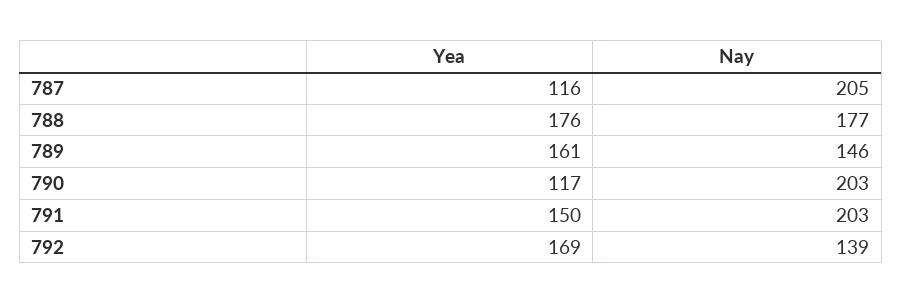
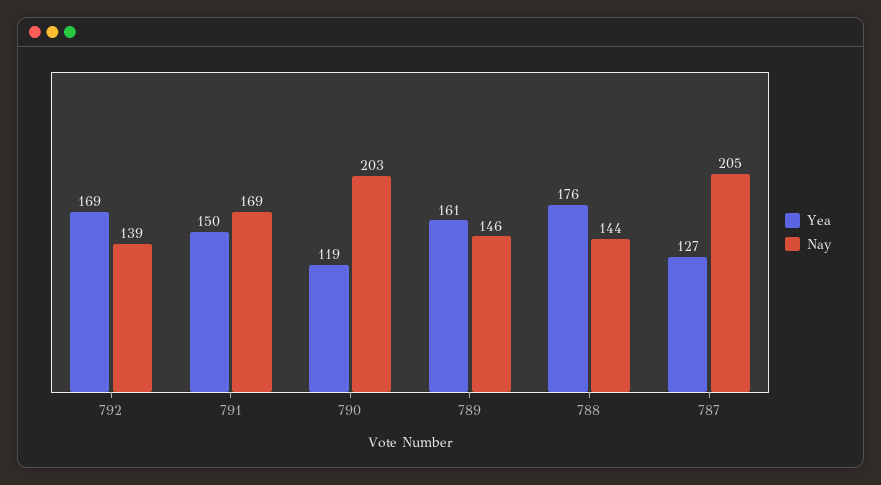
Yea, 787: 116 -> 127
Nay, 788: 177 -> 144
Yea, 790: 117 -> 119
Nay, 791: 203 -> 169

